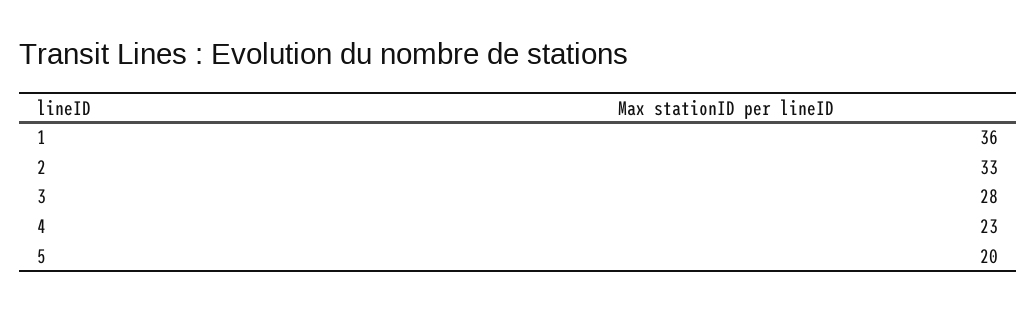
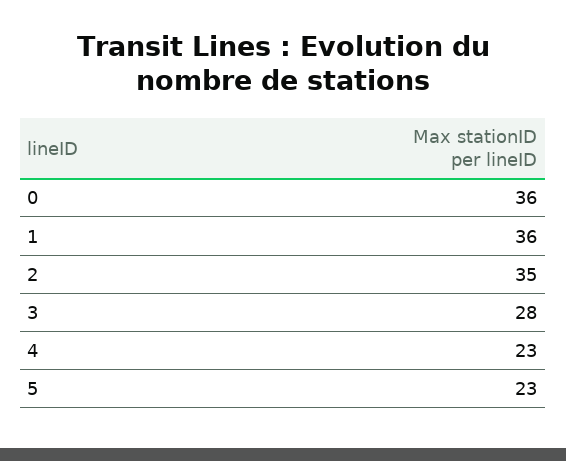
2: 33 -> 35
5: 20 -> 23
0: none -> 36

